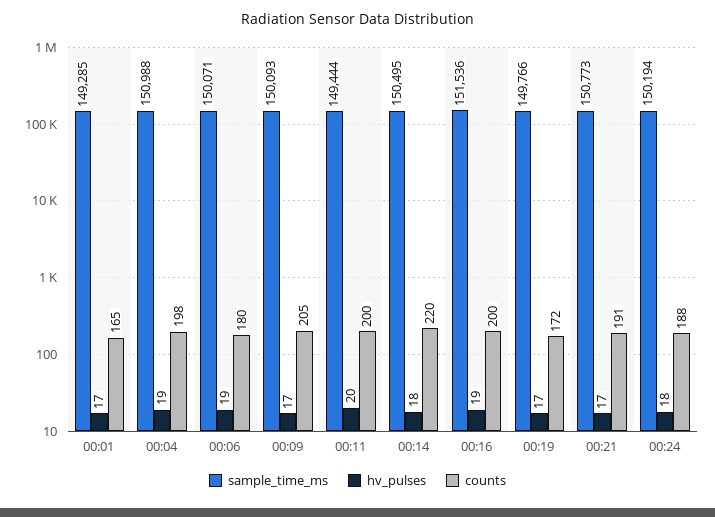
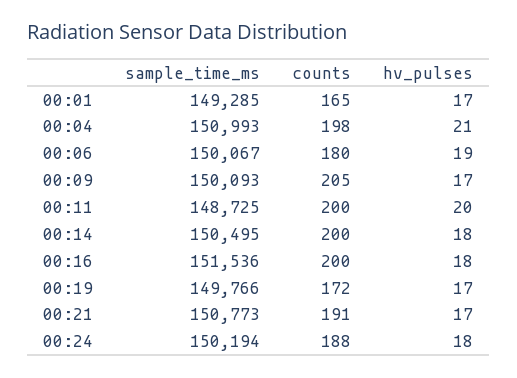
sample_time_ms, 00:04: 150988 -> 150993
hv_pulses, 00:04: 19 -> 21
sample_time_ms, 00:06: 150071 -> 150067
sample_time_ms, 00:11: 149444 -> 148725
counts, 00:14: 220 -> 200
hv_pulses, 00:16: 19 -> 18

